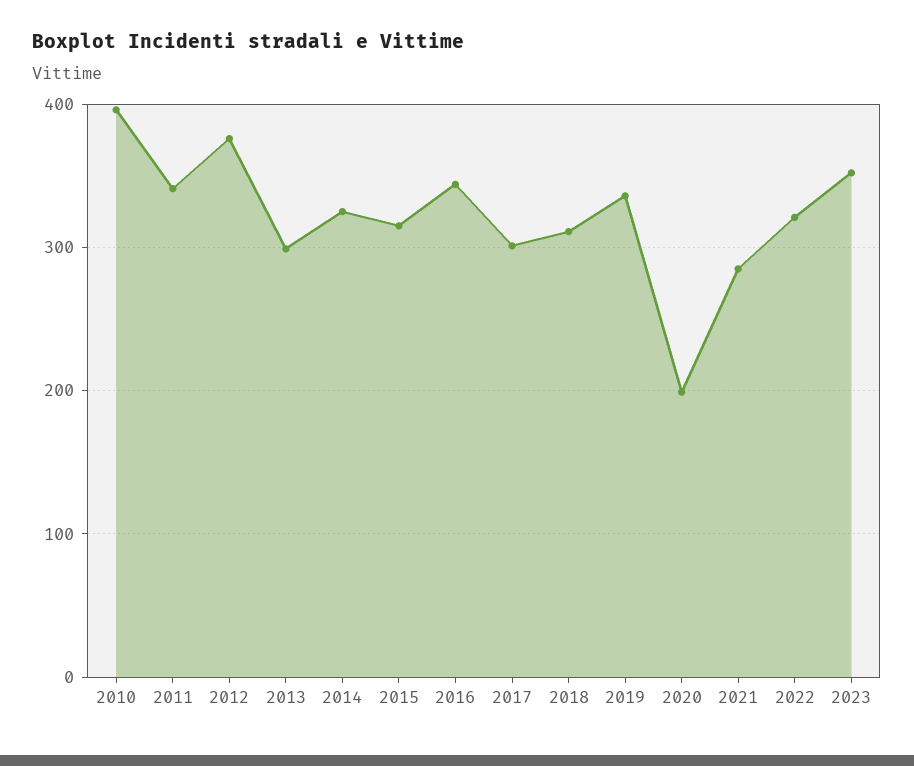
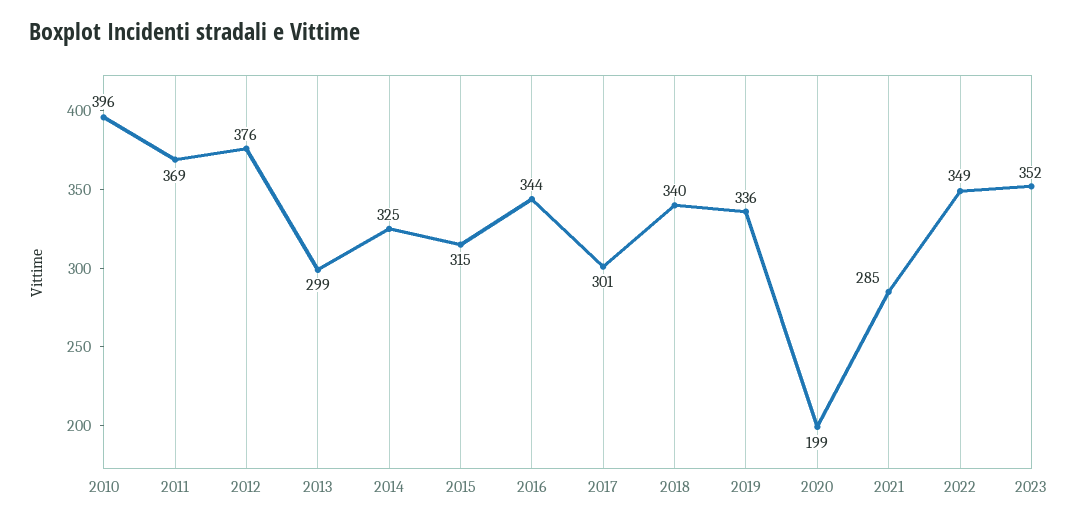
2011: 340 -> 369
2018: 310 -> 340
2022: 320 -> 349

